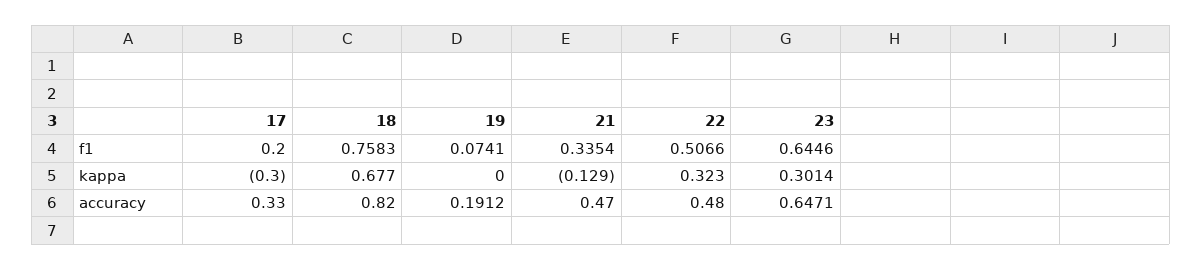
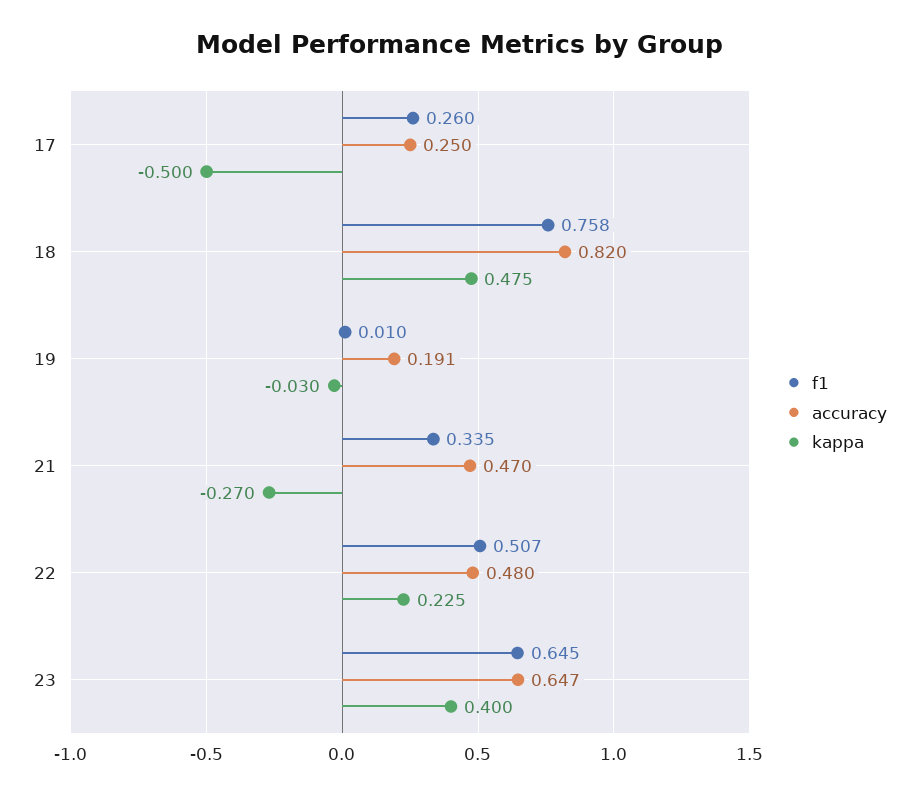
f1, 17: 0.2 -> 0.26
f1, 19: 0.0741 -> 0.01
kappa, 17: -0.3 -> -0.5
kappa, 18: 0.677 -> 0.475
kappa, 19: 0 -> -0.03
kappa, 21: -0.129 -> -0.27
kappa, 22: 0.323 -> 0.225
kappa, 23: 0.3014 -> 0.4
accuracy, 17: 0.33 -> 0.25

